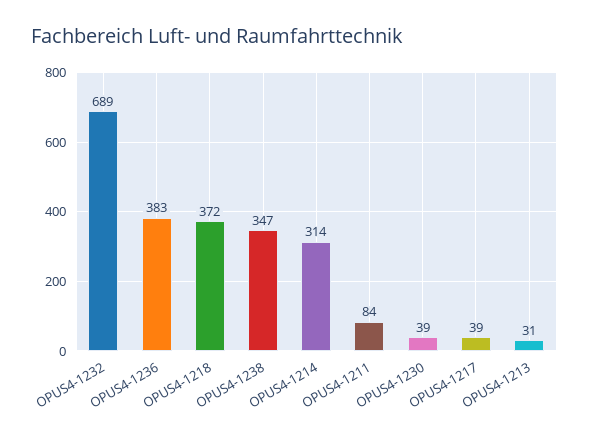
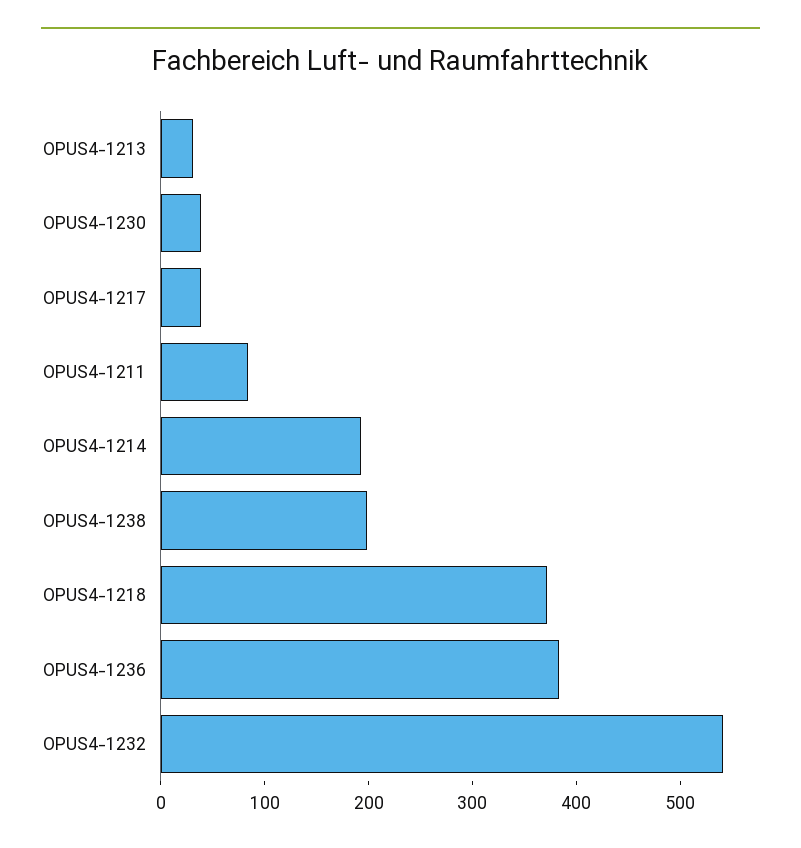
OPUS4-1232: 689 -> 540
OPUS4-1238: 347 -> 200
OPUS4-1214: 314 -> 200

